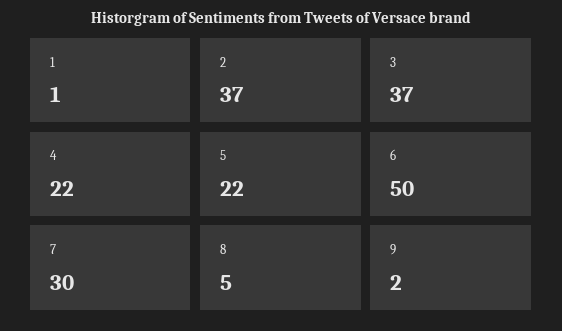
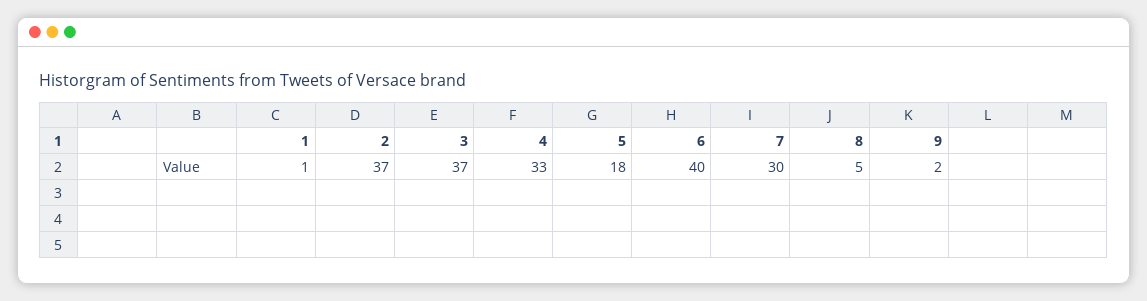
4: 22 -> 33
5: 22 -> 18
6: 50 -> 40

